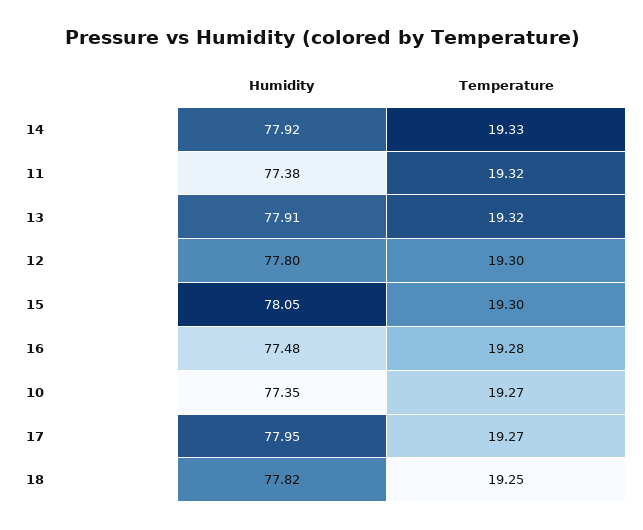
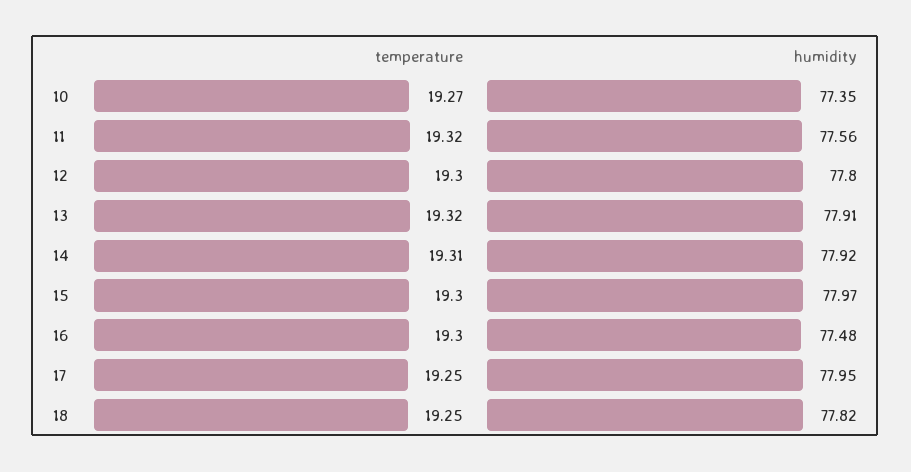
Temperature, 14: 19.33 -> 19.31
Humidity, 11: 77.38 -> 77.56
Humidity, 15: 78.05 -> 77.97
Temperature, 16: 19.28 -> 19.3
Temperature, 17: 19.27 -> 19.25

